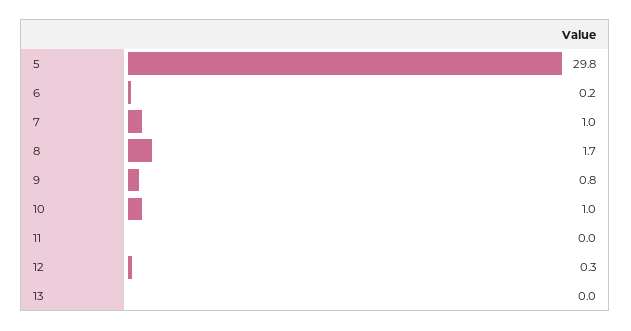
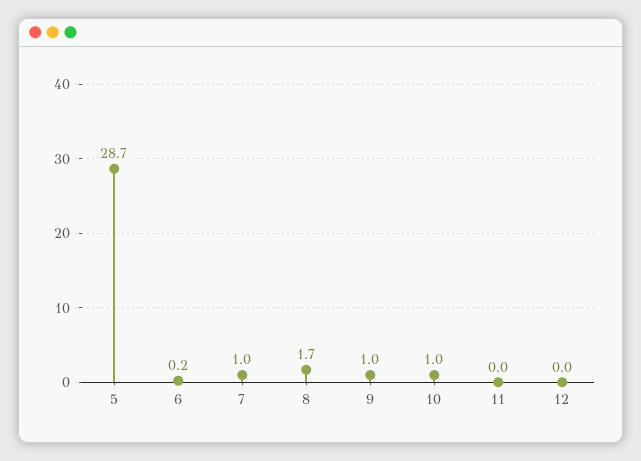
5: 29.8 -> 28.7
9: 0.8 -> 1
12: 0.3 -> 0
13: 0 -> none

